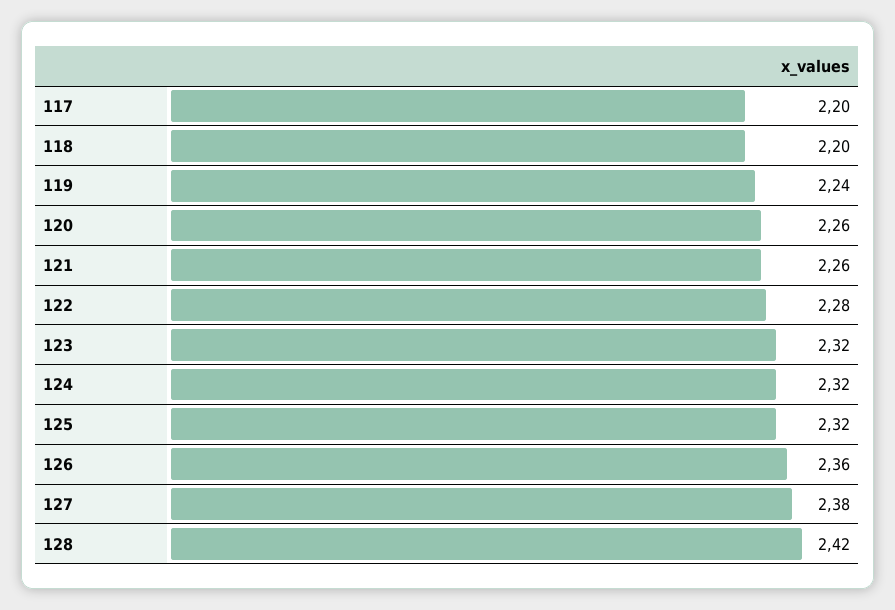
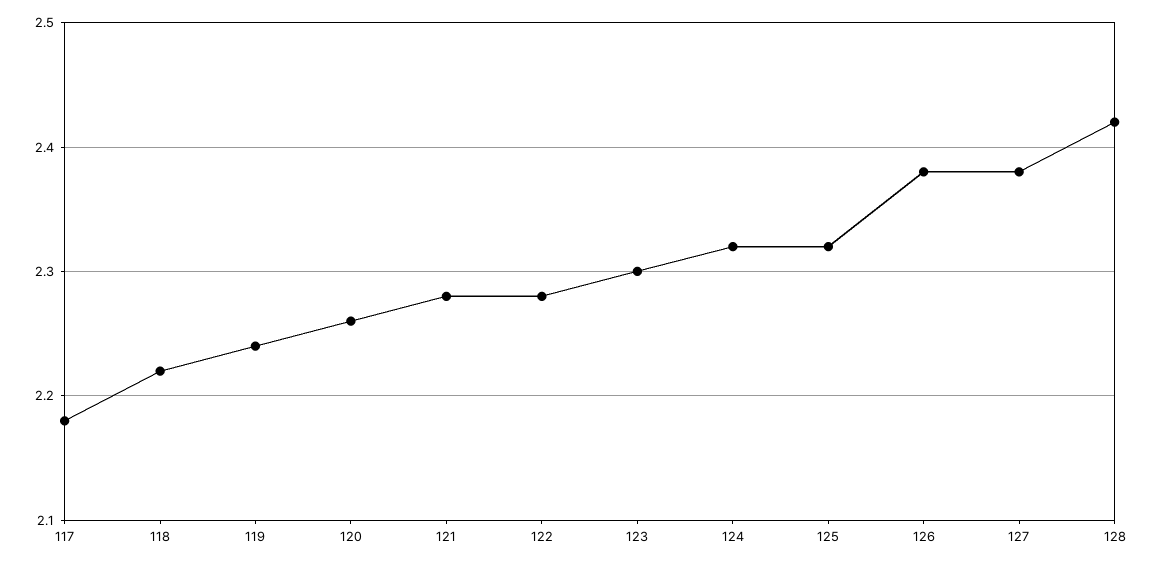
117: 2.2 -> 2.18
118: 2.2 -> 2.22
121: 2.26 -> 2.28
123: 2.32 -> 2.3
126: 2.36 -> 2.38

